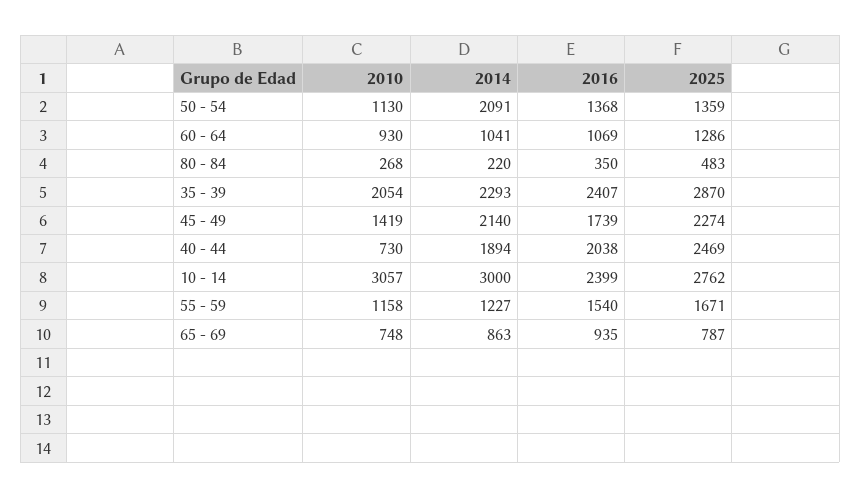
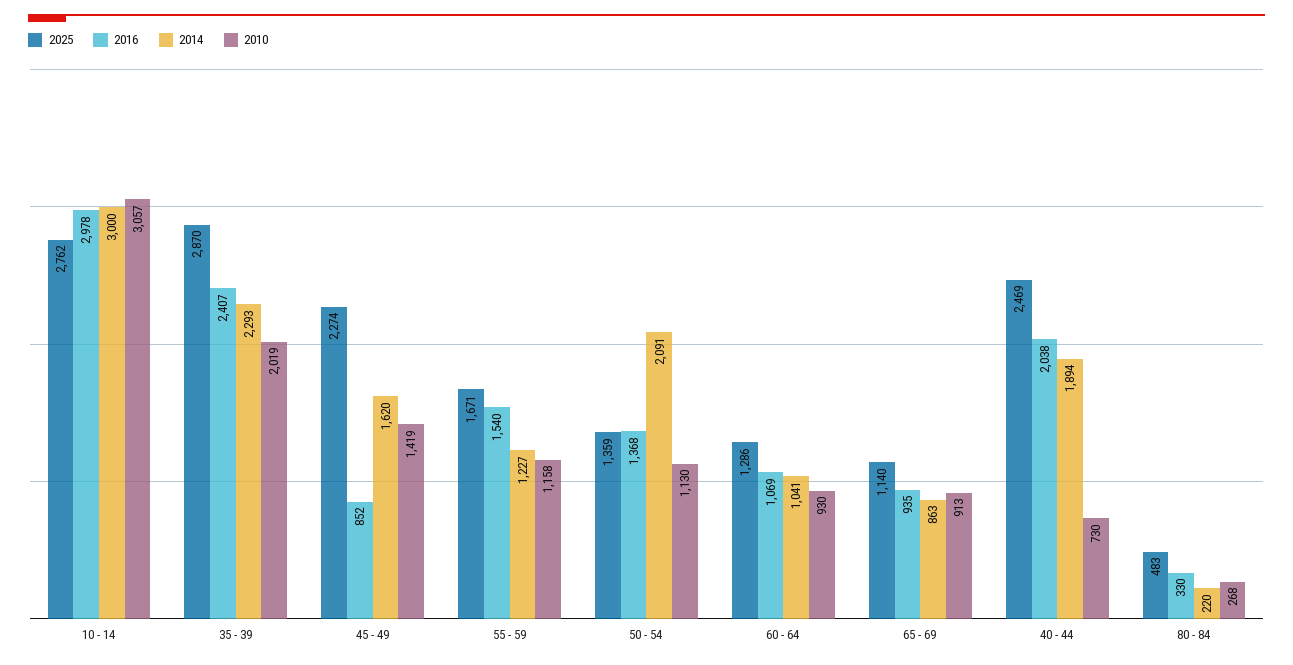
2016, 80 - 84: 350 -> 330
2010, 35 - 39: 2054 -> 2019
2014, 45 - 49: 2140 -> 1620
2016, 45 - 49: 1739 -> 852
2016, 10 - 14: 2399 -> 2978
2010, 65 - 69: 748 -> 913
2025, 65 - 69: 787 -> 1140

